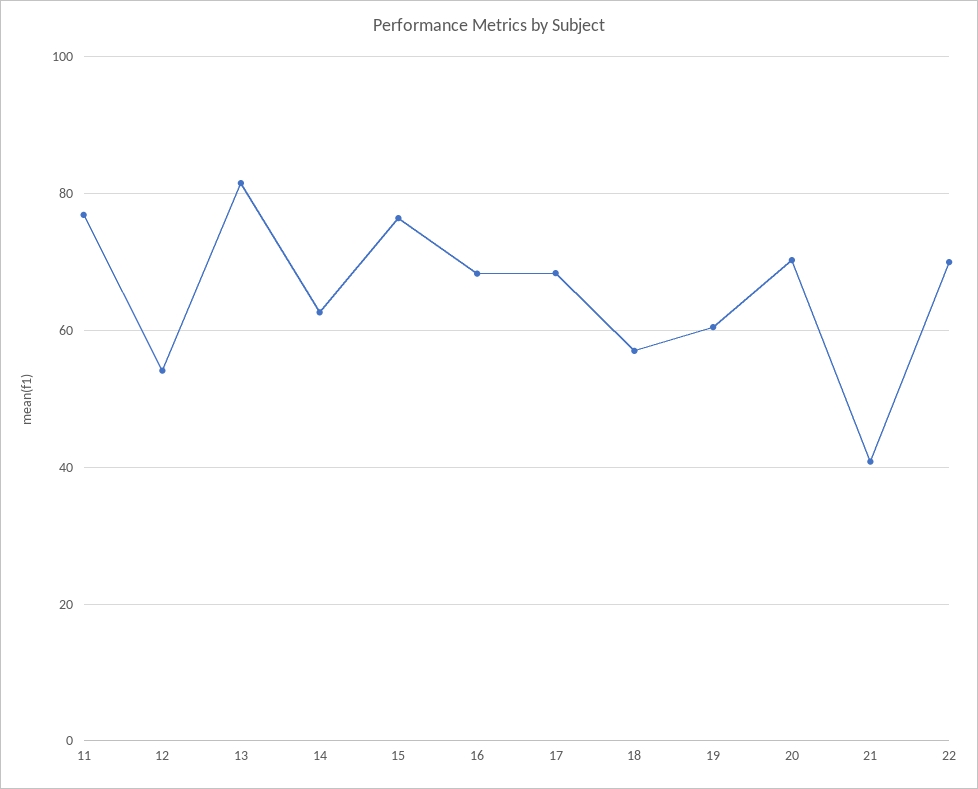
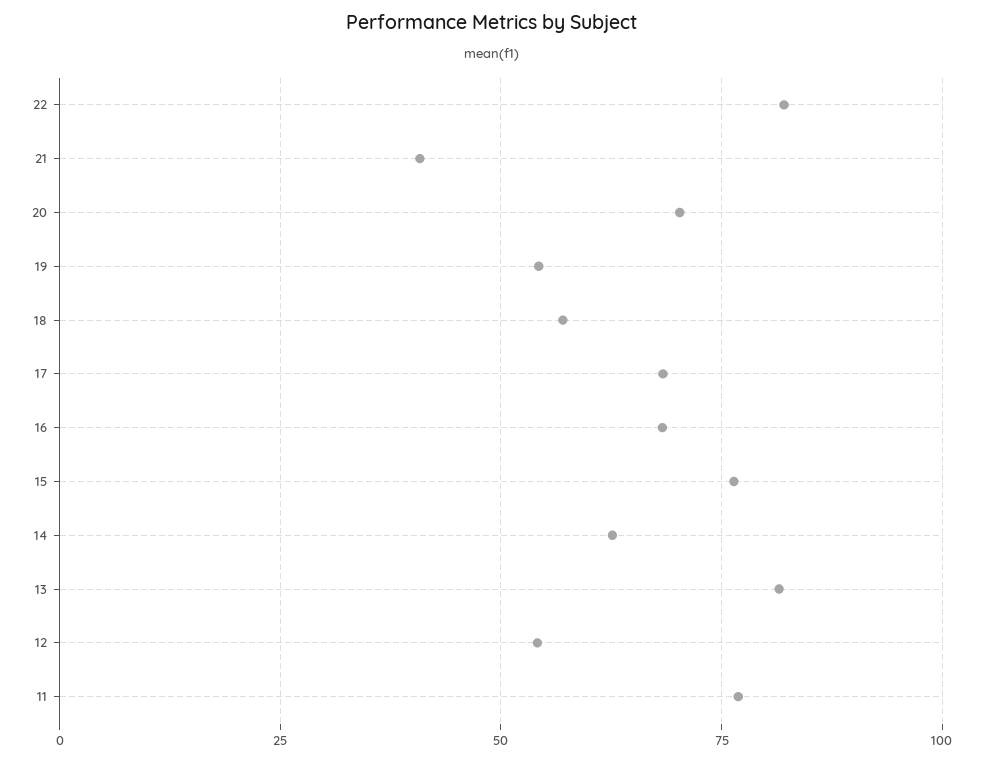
19: 60 -> 55
22: 70 -> 82.5

